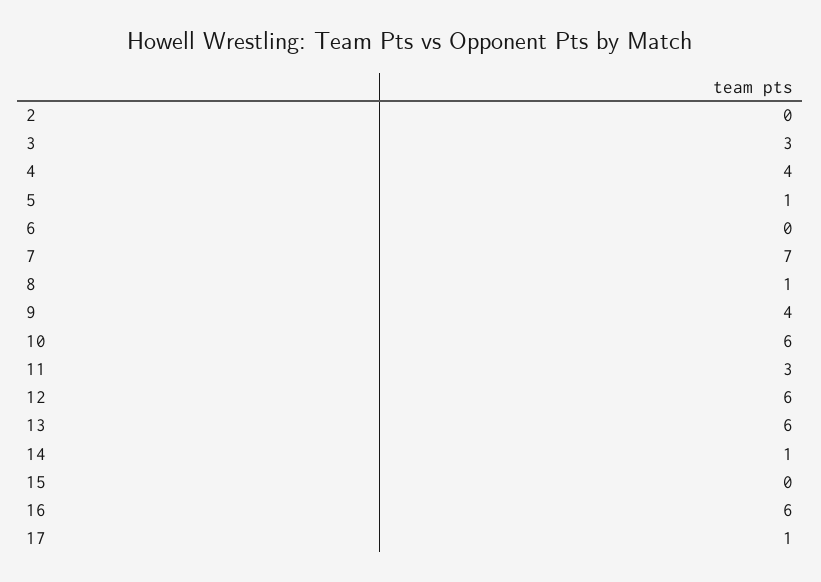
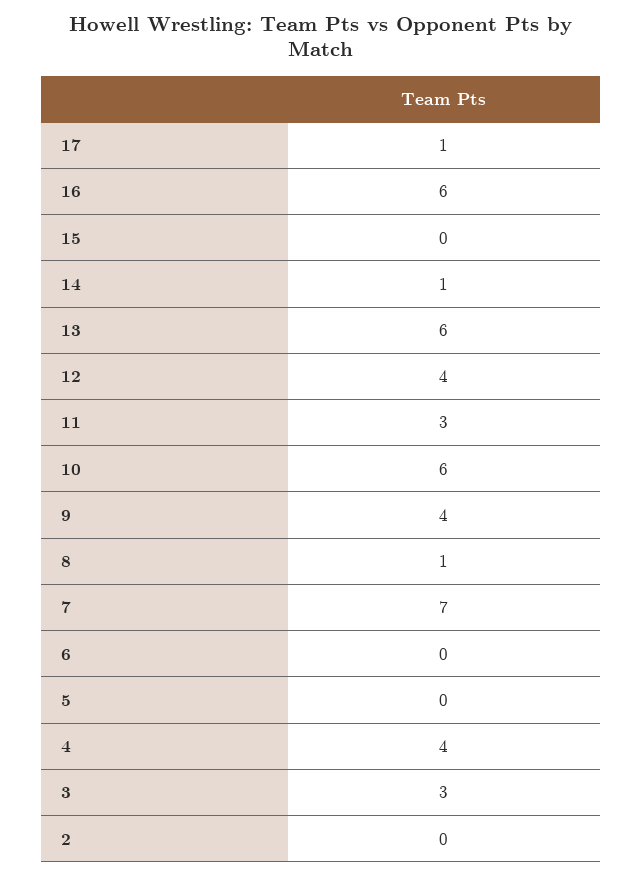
5: 1 -> 0
12: 6 -> 4

